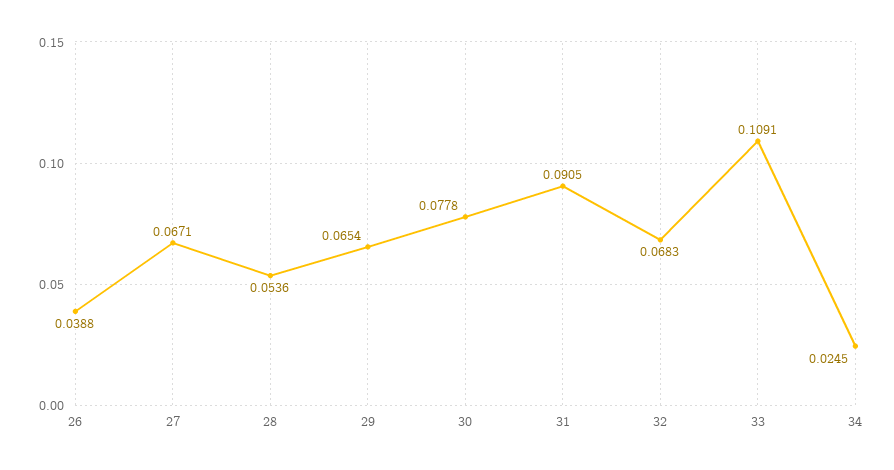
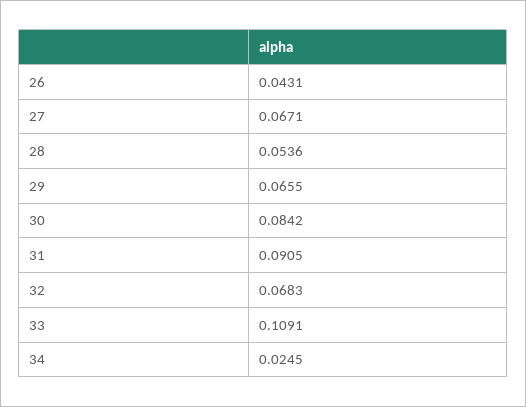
26: 0.0388 -> 0.0431
29: 0.0654 -> 0.0655
30: 0.0778 -> 0.0842

